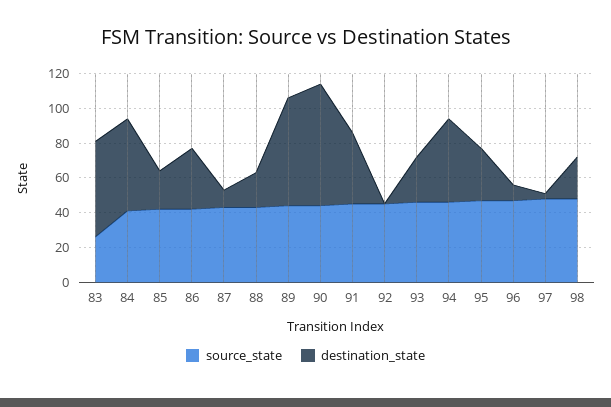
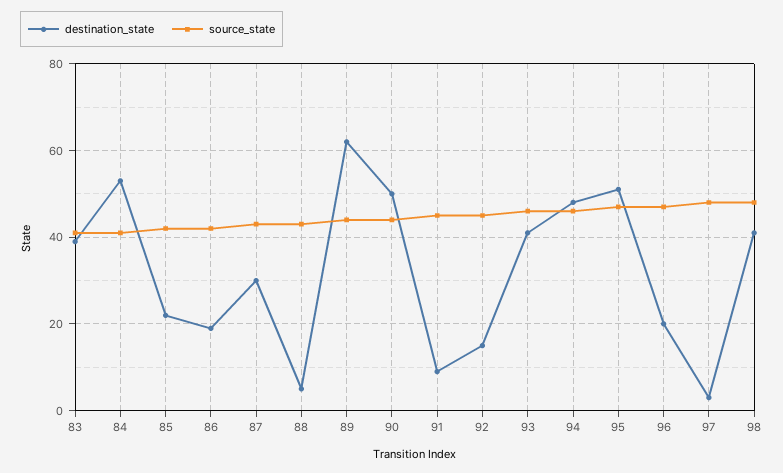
source_state, 83: 25 -> 40
destination_state, 83: 55 -> 40
destination_state, 86: 35 -> 20
destination_state, 87: 10 -> 30
destination_state, 88: 20 -> 5
destination_state, 90: 70 -> 50
destination_state, 91: 40 -> 10
destination_state, 92: 0 -> 15
destination_state, 93: 25 -> 40
destination_state, 95: 30 -> 50
destination_state, 96: 10 -> 20
destination_state, 98: 25 -> 40

